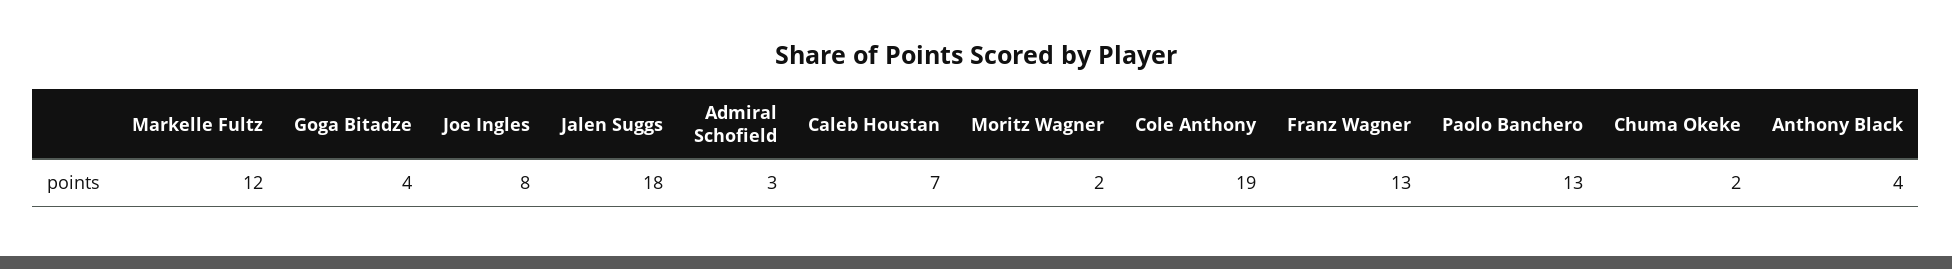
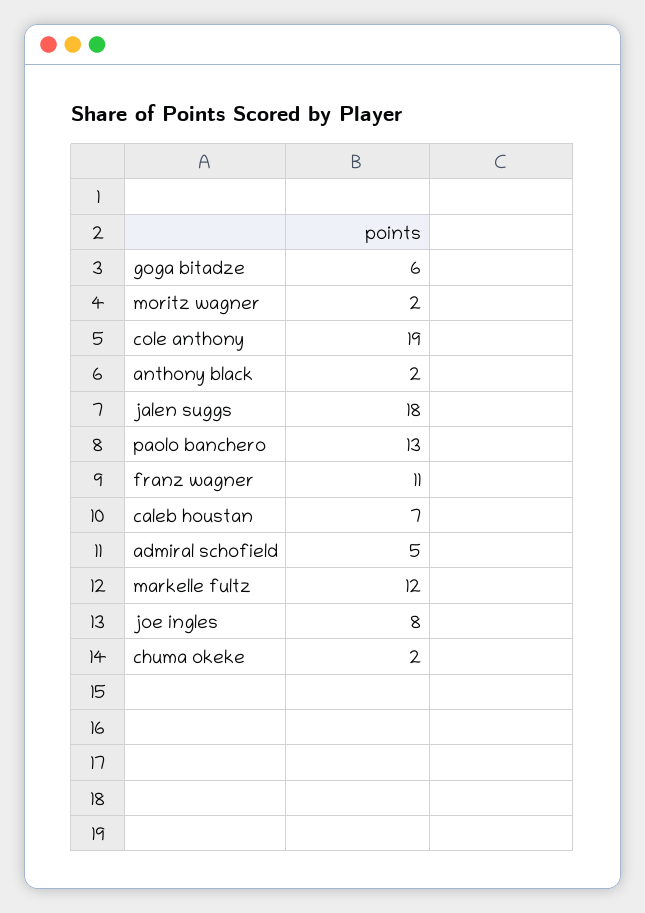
Goga Bitadze: 4 -> 6
Admiral Schofield: 3 -> 5
Franz Wagner: 13 -> 11
Anthony Black: 4 -> 2

